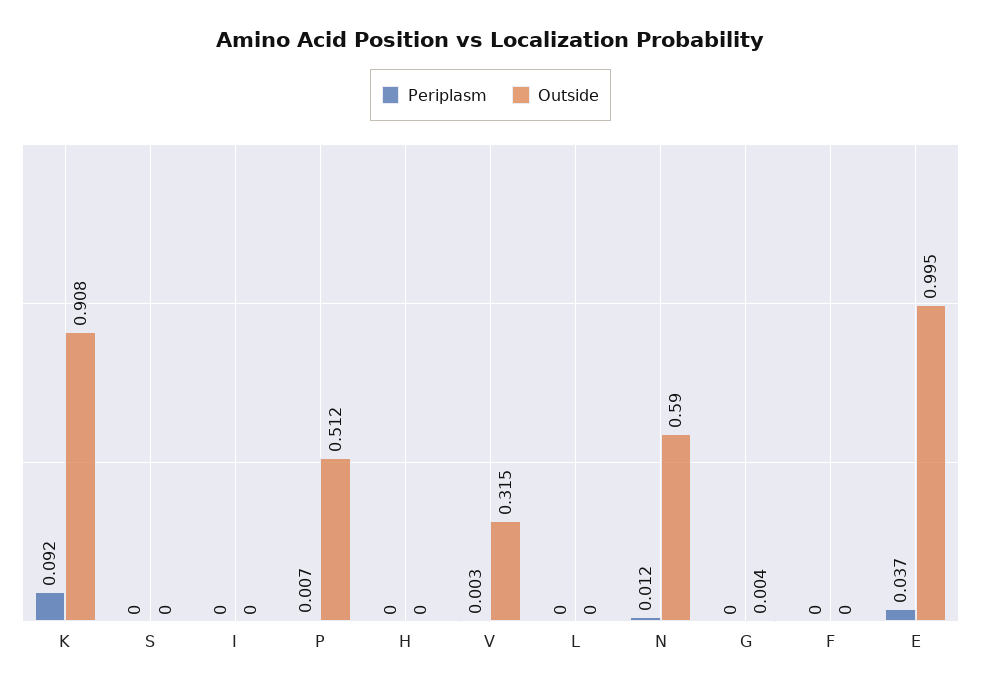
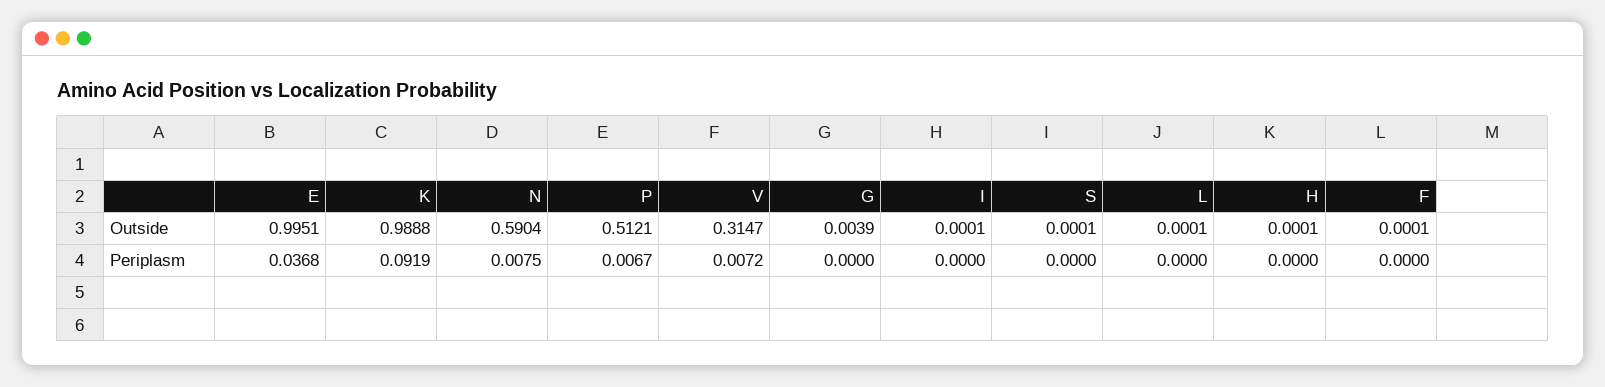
Outside, K: 0.908 -> 0.9888
Periplasm, V: 0.003 -> 0.0072
Periplasm, N: 0.012 -> 0.0075

